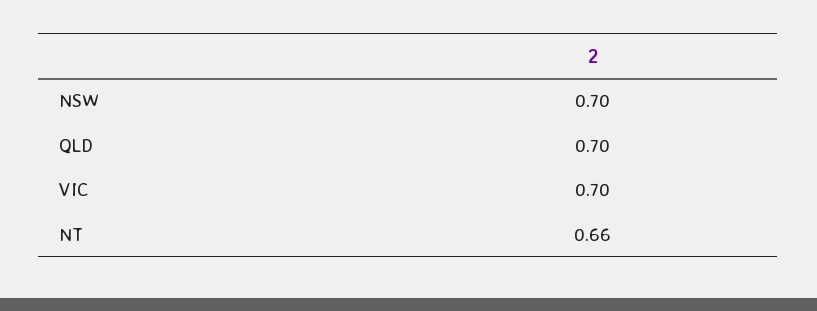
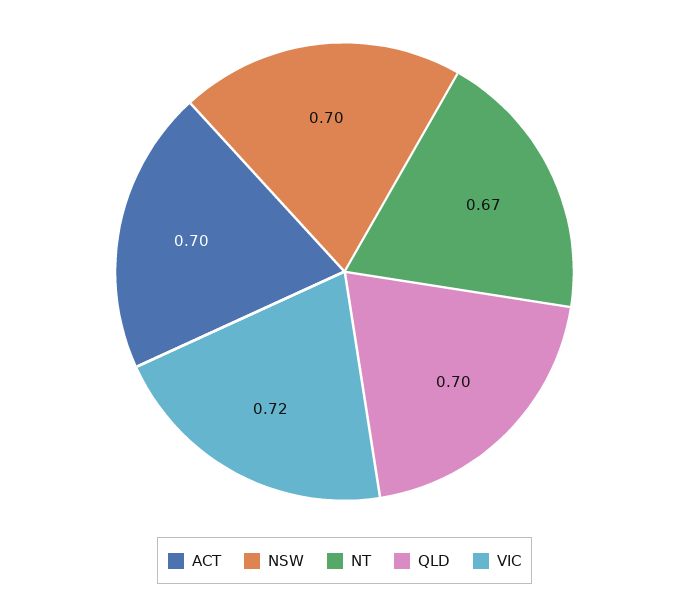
VIC: 0.7 -> 0.72
NT: 0.66 -> 0.67
ACT: none -> 0.7

